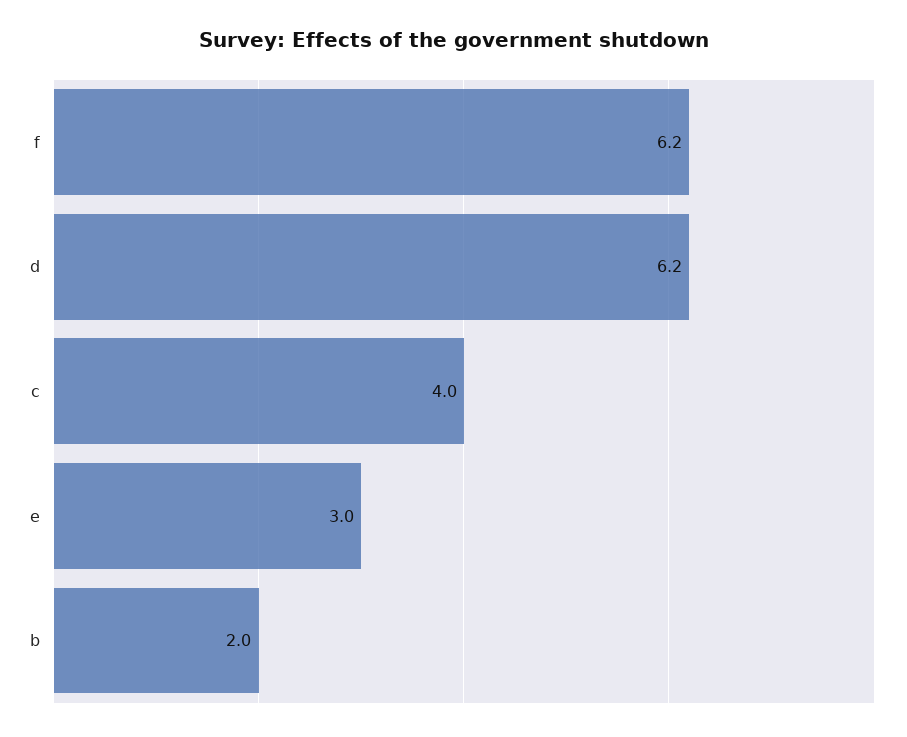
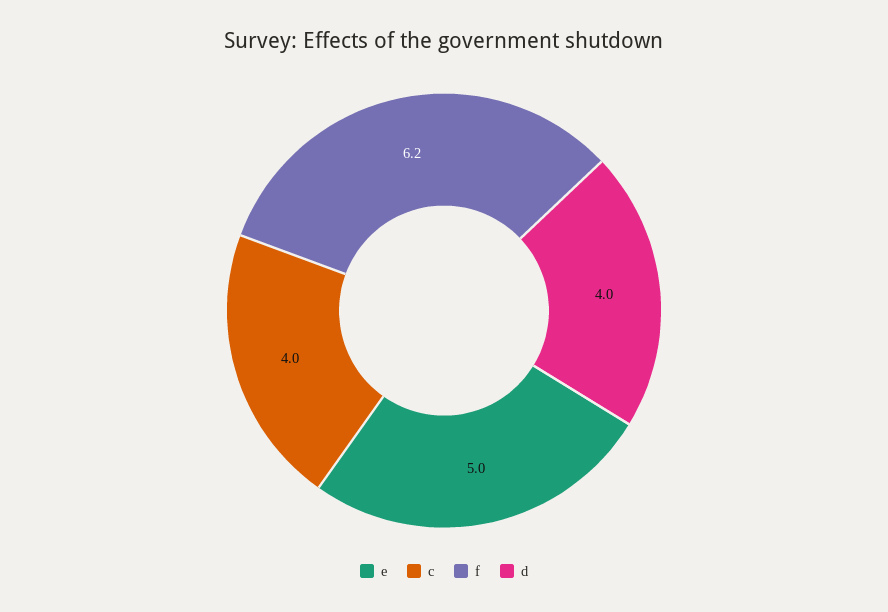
d: 6.2 -> 4
e: 3 -> 5
b: 2 -> none

